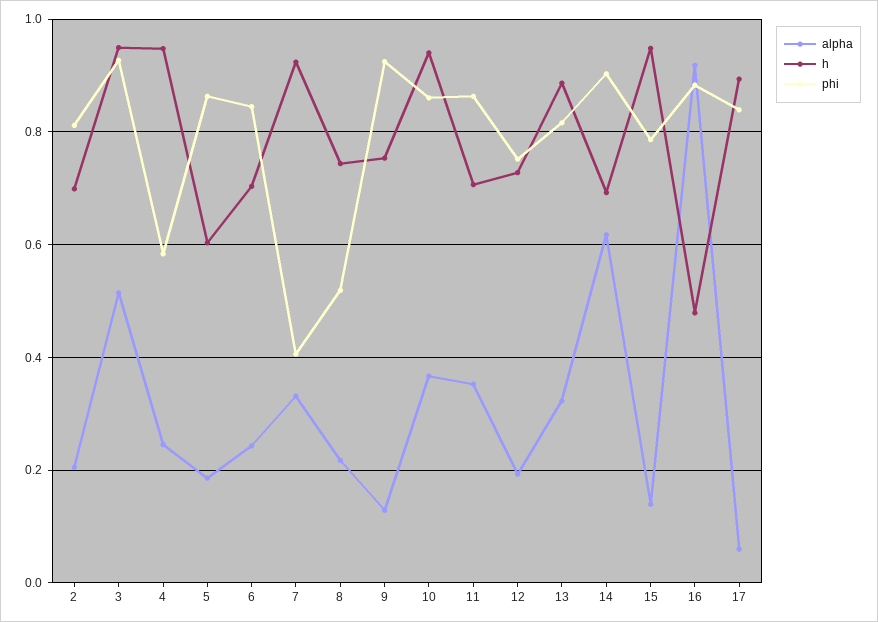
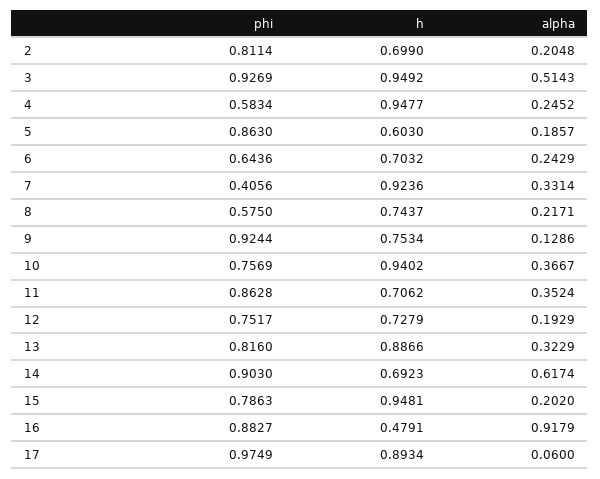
phi, 6: 0.84 -> 0.6436
phi, 8: 0.52 -> 0.575
phi, 10: 0.86 -> 0.7569
alpha, 15: 0.14 -> 0.202
phi, 17: 0.84 -> 0.9749

